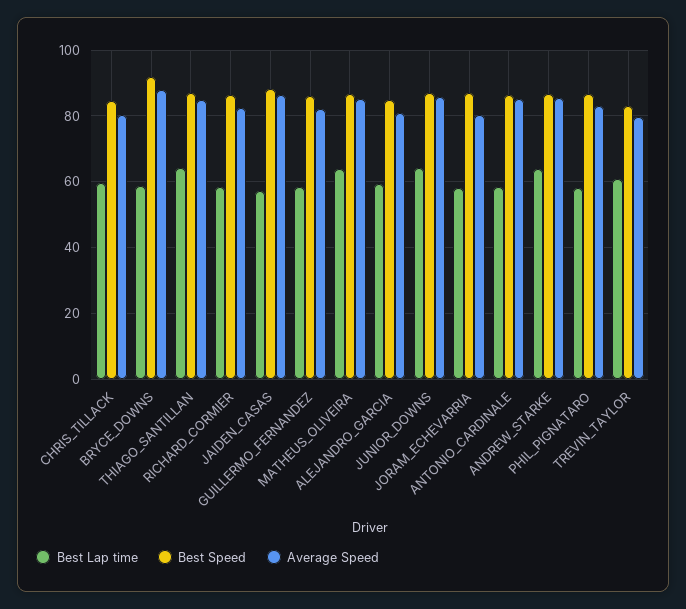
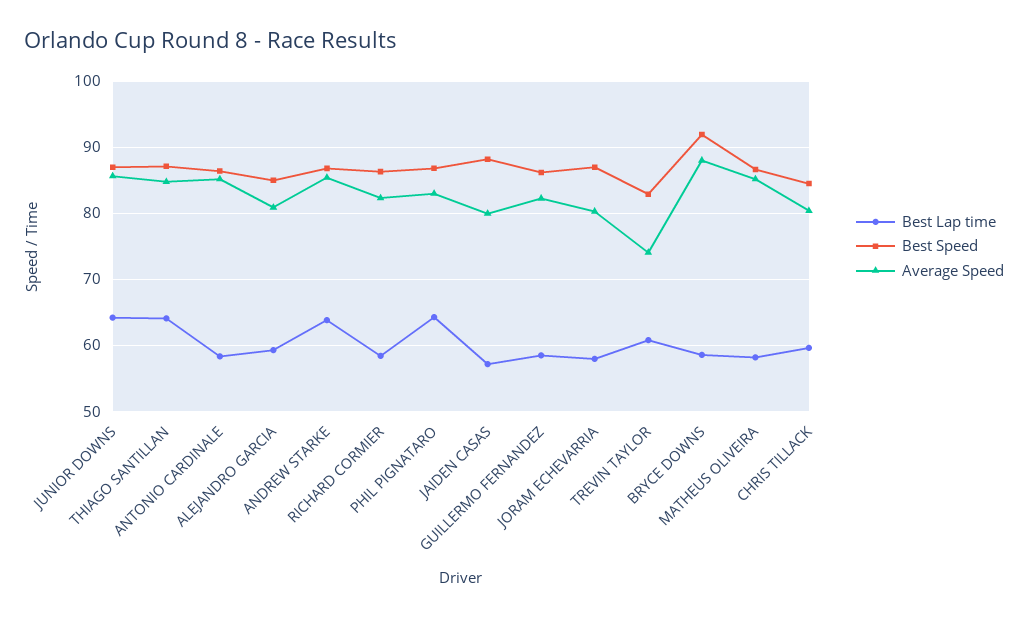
Average Speed, JAIDEN_CASAS: 86 -> 80
Best Lap time, MATHEUS_OLIVEIRA: 64 -> 58
Best Lap time, PHIL_PIGNATARO: 58 -> 64
Average Speed, TREVIN_TAYLOR: 80 -> 74

